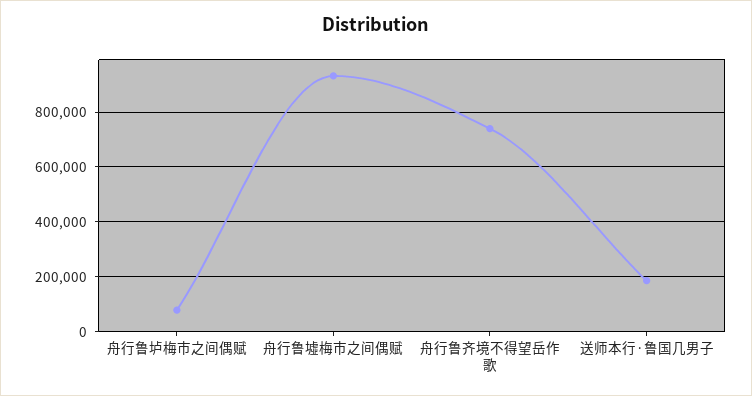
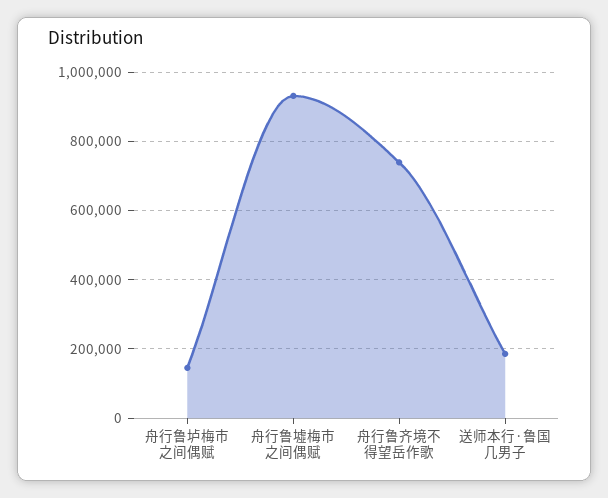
舟行鲁垆梅市之间偶赋: 75000 -> 140000

